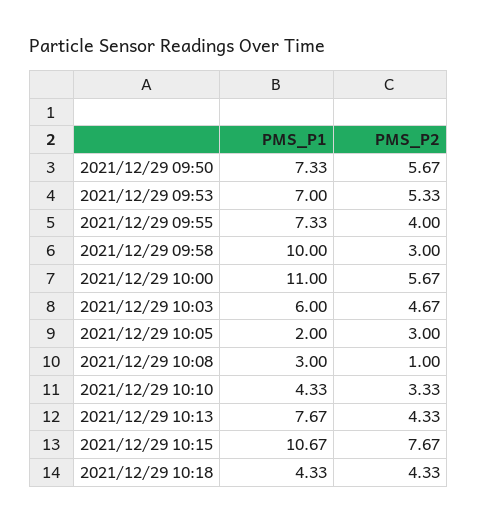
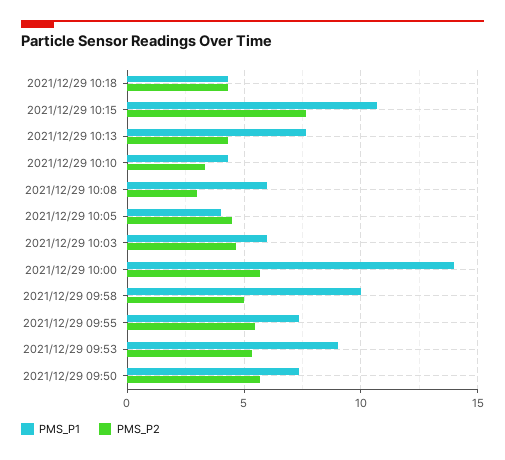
PMS_P1, 2021/12/29 09:53: 7 -> 9
PMS_P2, 2021/12/29 09:55: 4 -> 5.5
PMS_P2, 2021/12/29 09:58: 3 -> 5
PMS_P1, 2021/12/29 10:00: 11 -> 14
PMS_P1, 2021/12/29 10:05: 2 -> 4
PMS_P2, 2021/12/29 10:05: 3 -> 4.5
PMS_P1, 2021/12/29 10:08: 3 -> 6
PMS_P2, 2021/12/29 10:08: 1 -> 3

